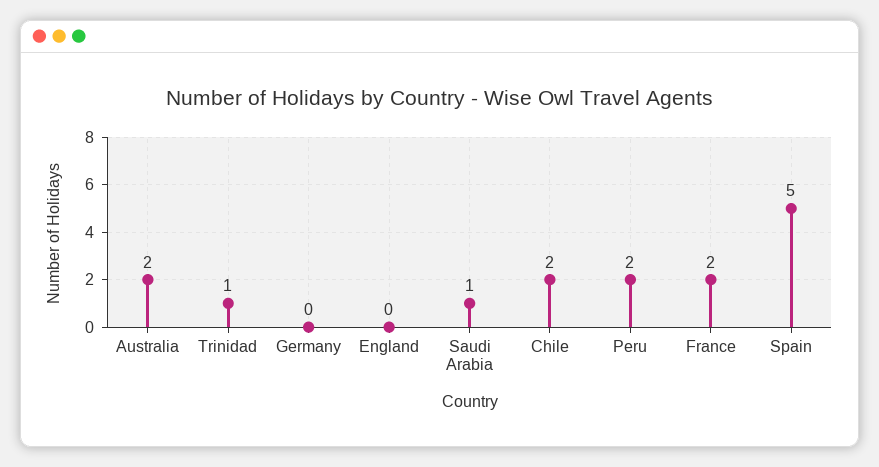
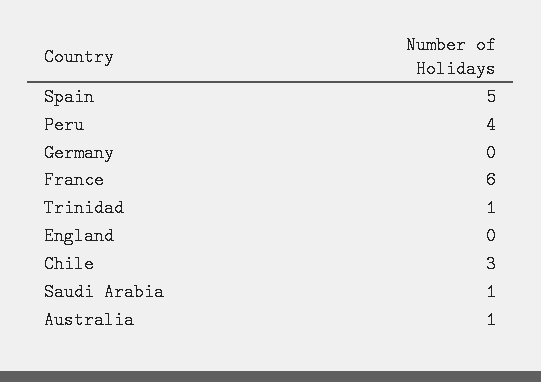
Australia: 2 -> 1
Chile: 2 -> 3
Peru: 2 -> 4
France: 2 -> 6

